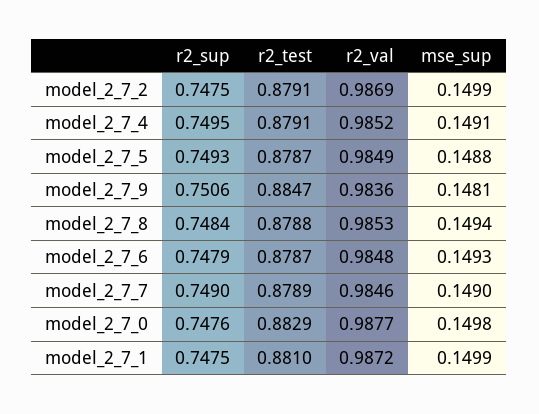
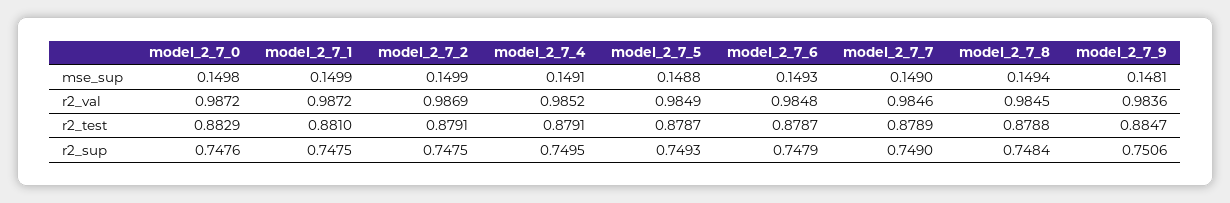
r2_val, model_2_7_8: 0.9853 -> 0.9845
r2_val, model_2_7_0: 0.9877 -> 0.9872

